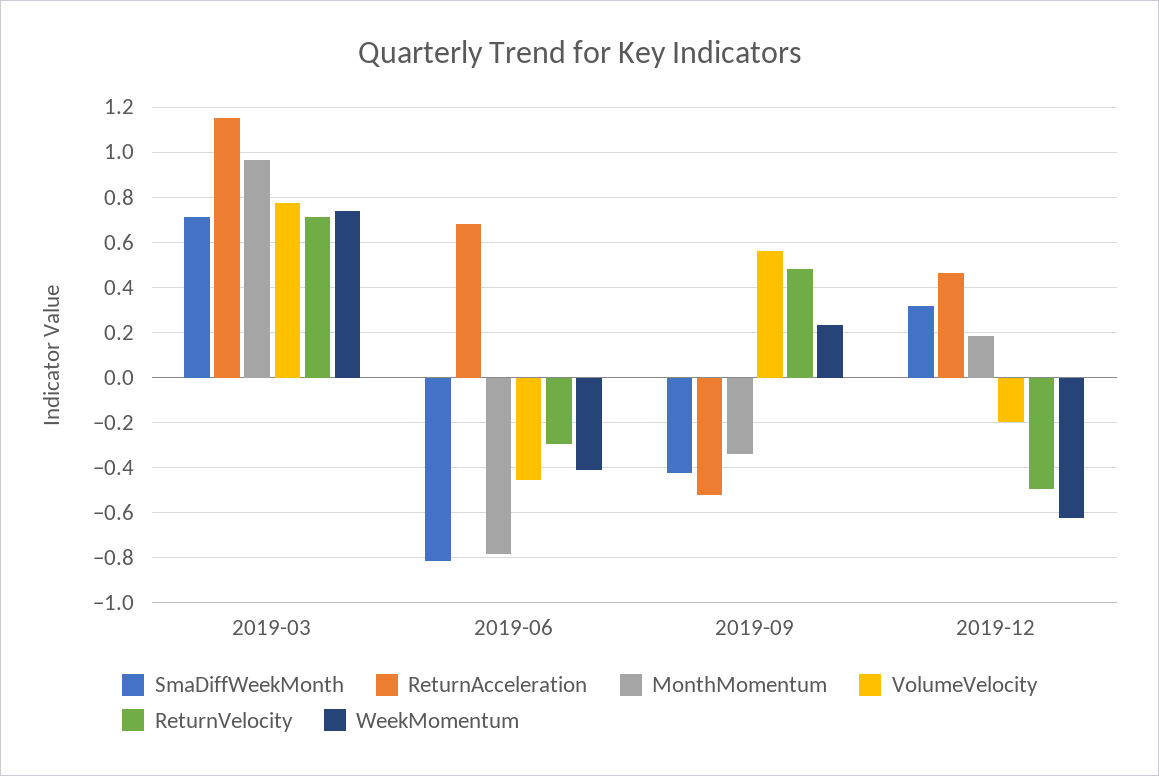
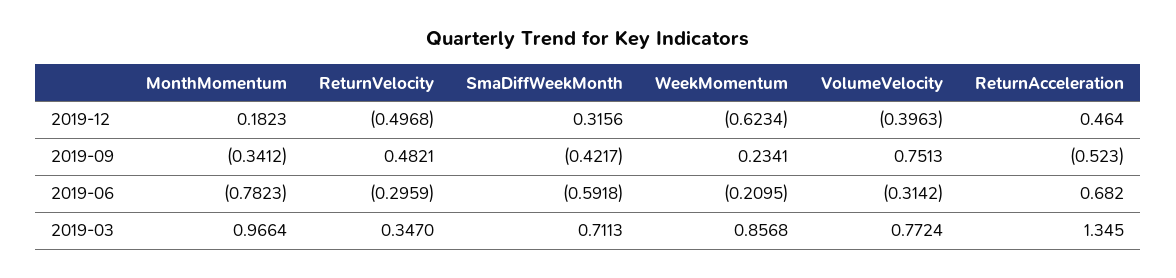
ReturnAcceleration, 2019-03: 1.15 -> 1.345
ReturnVelocity, 2019-03: 0.7 -> 0.347
WeekMomentum, 2019-03: 0.75 -> 0.8568
SmaDiffWeekMonth, 2019-06: -0.8 -> -0.5918
VolumeVelocity, 2019-06: -0.45 -> -0.3142
WeekMomentum, 2019-06: -0.4 -> -0.2095
VolumeVelocity, 2019-09: 0.55 -> 0.7513
VolumeVelocity, 2019-12: -0.2 -> -0.3963

